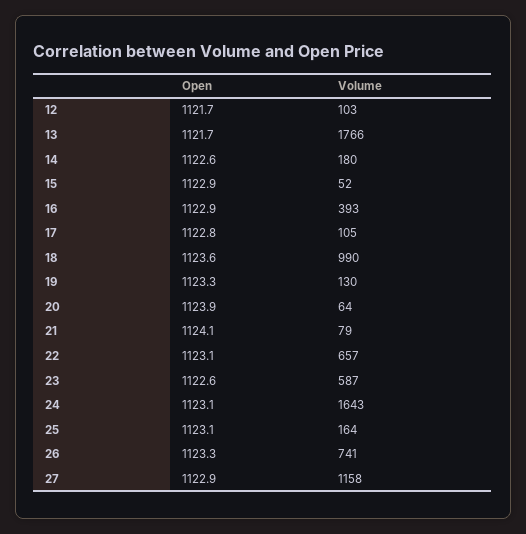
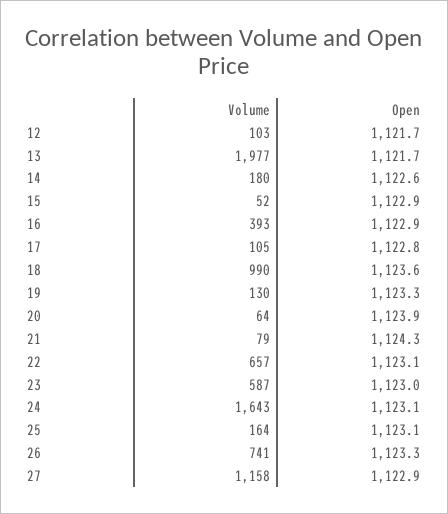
Volume, 13: 1766 -> 1977
Open, 21: 1124.1 -> 1124.3
Open, 23: 1122.6 -> 1123

